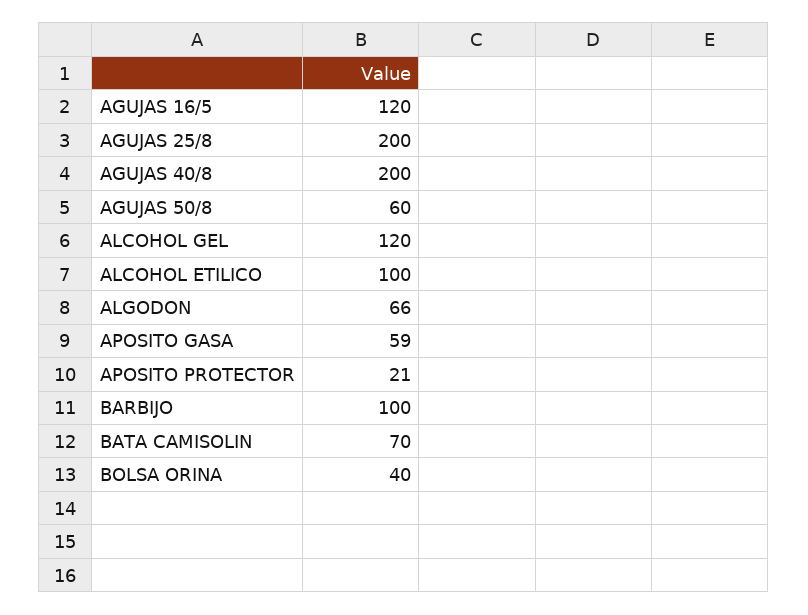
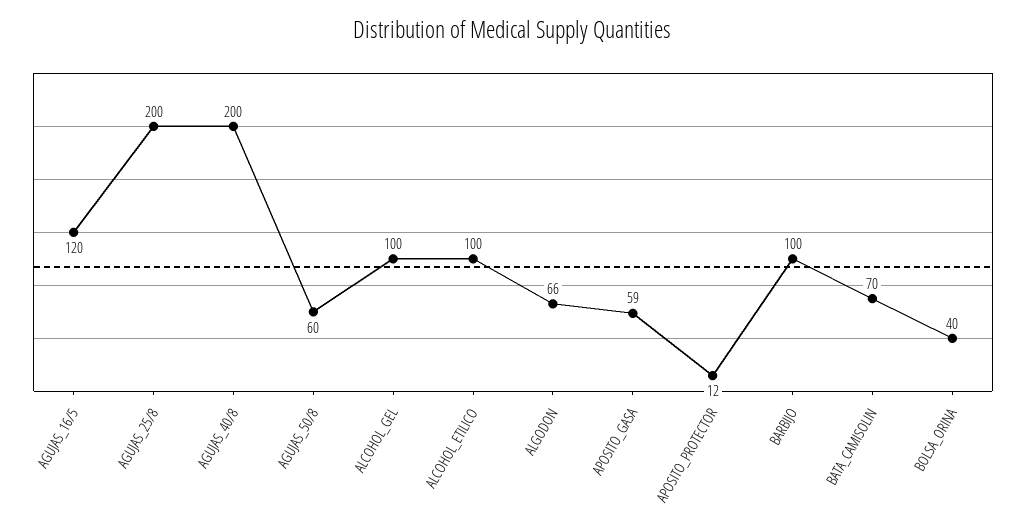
ALCOHOL GEL: 120 -> 100
APOSITO PROTECTOR: 21 -> 12

